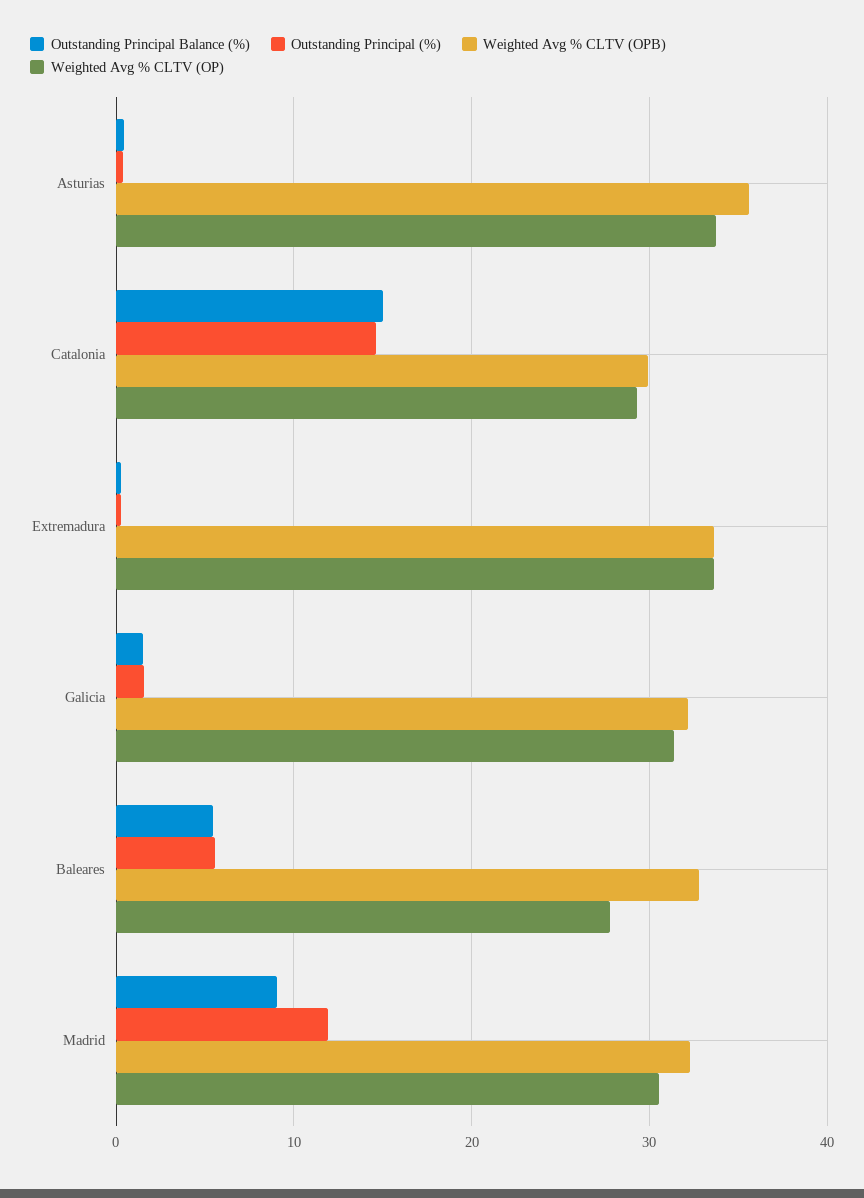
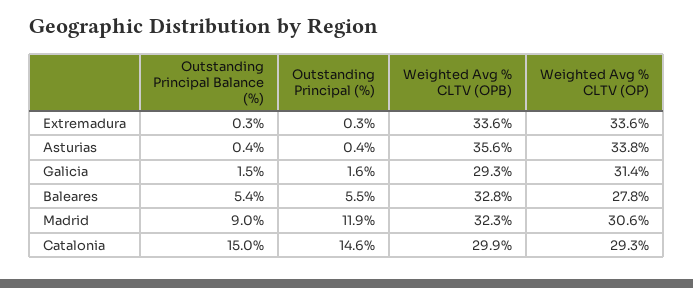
Weighted Avg % CLTV (OPB), Galicia: 32 -> 29.3

